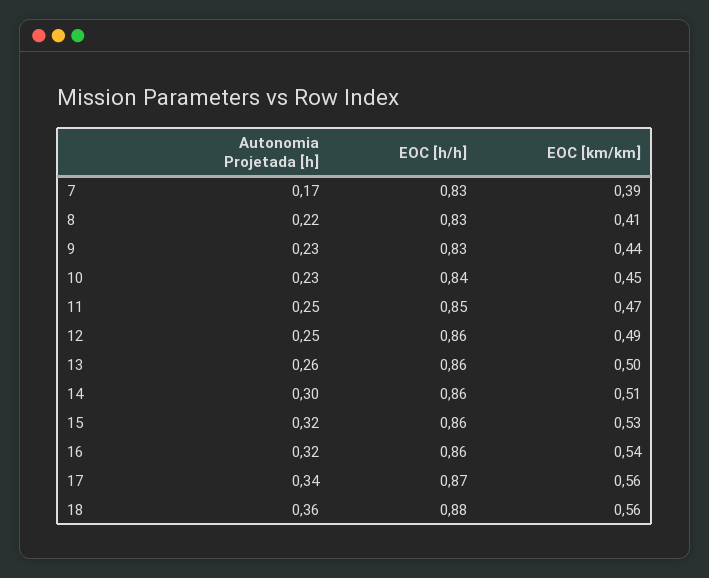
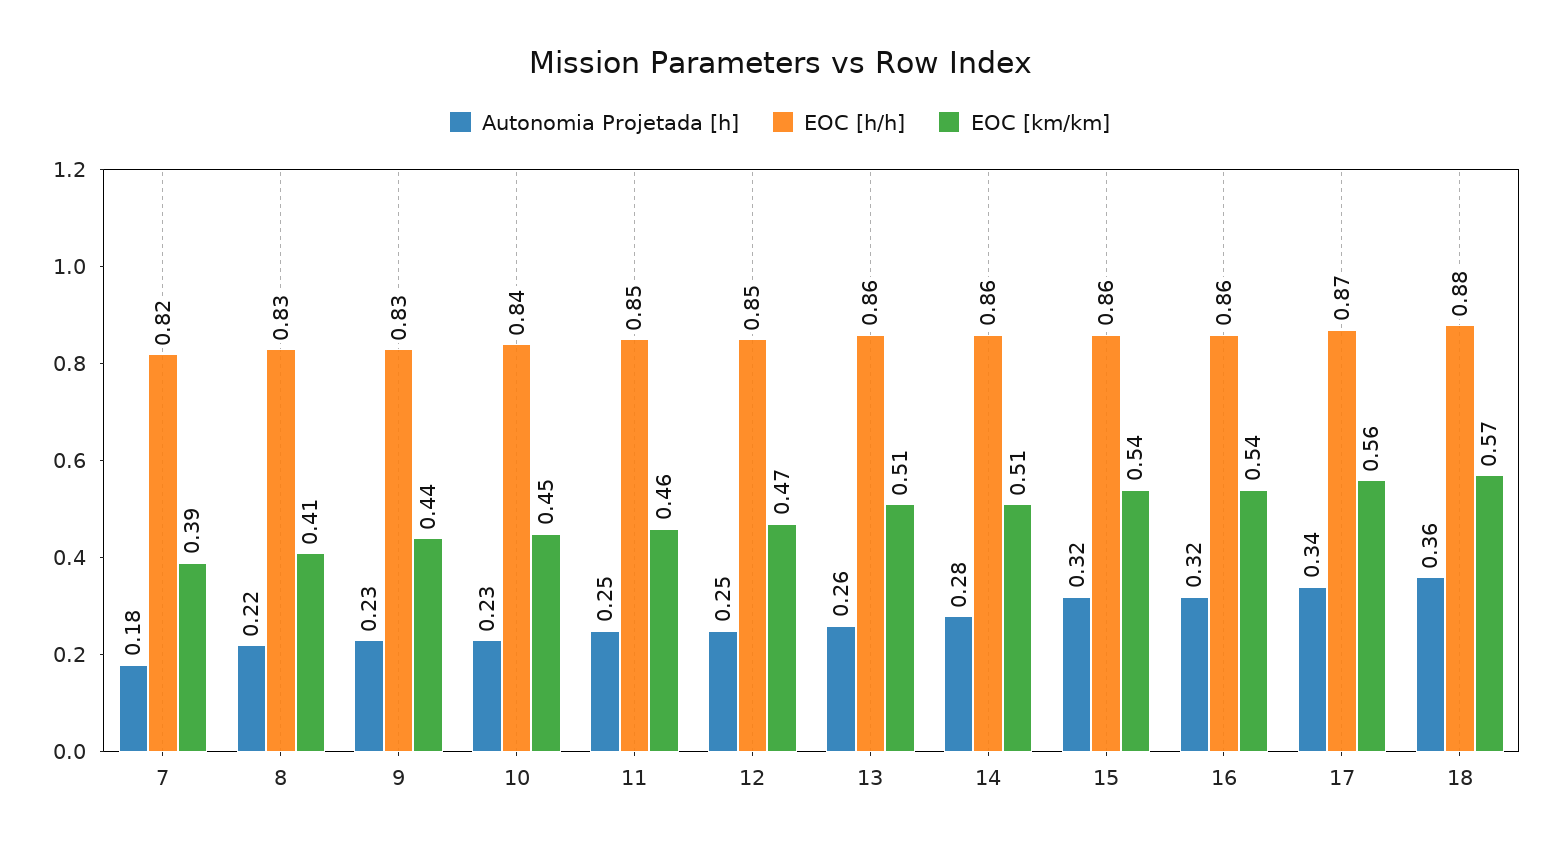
Autonomia Projetada [h], 7: 0.17 -> 0.18
EOC [h/h], 7: 0.83 -> 0.82
EOC [km/km], 11: 0.47 -> 0.46
EOC [h/h], 12: 0.86 -> 0.85
EOC [km/km], 12: 0.49 -> 0.47
EOC [km/km], 13: 0.5 -> 0.51
Autonomia Projetada [h], 14: 0.3 -> 0.28
EOC [km/km], 15: 0.53 -> 0.54
EOC [km/km], 18: 0.56 -> 0.57

